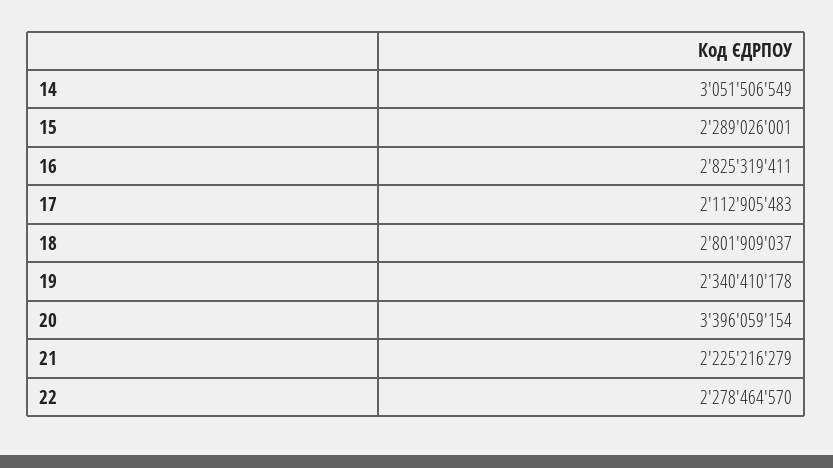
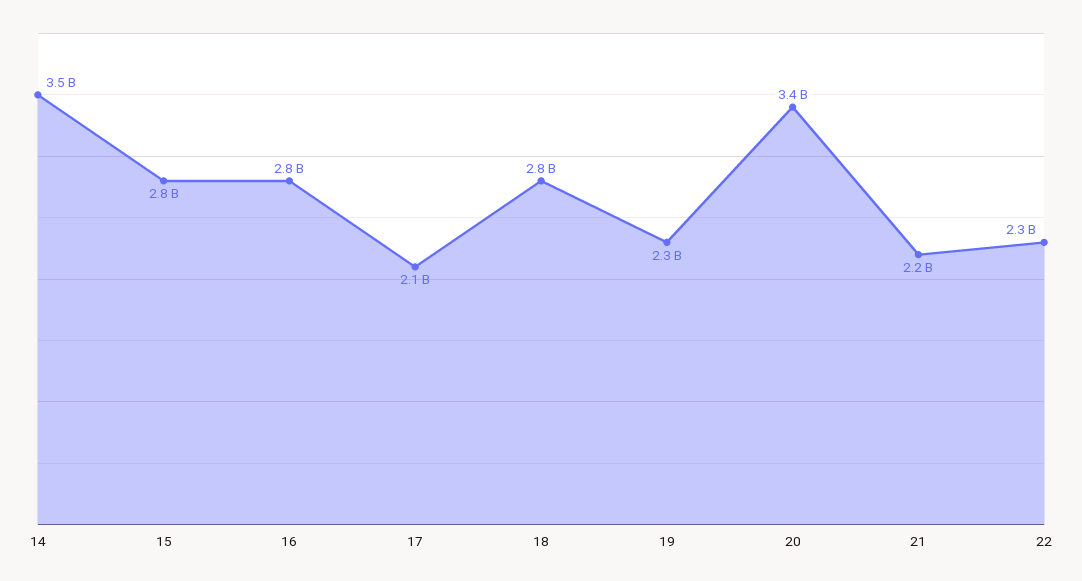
14: 3051506549 -> 3500000000
15: 2289026001 -> 2800000000

